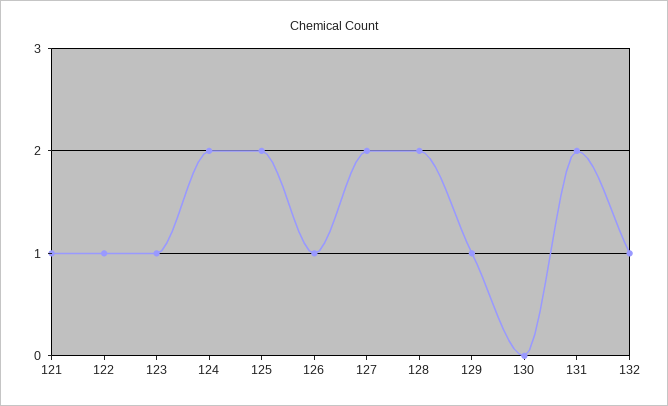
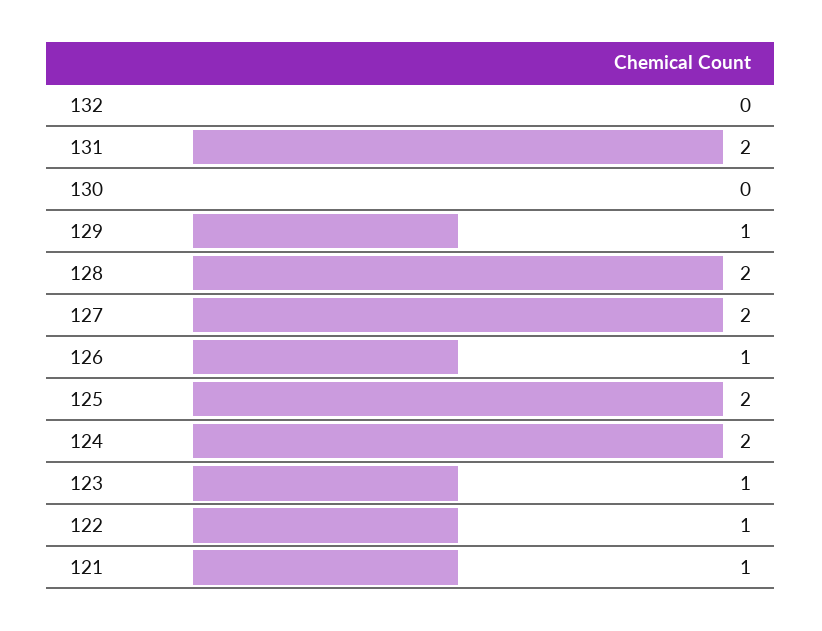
132: 1 -> 0

